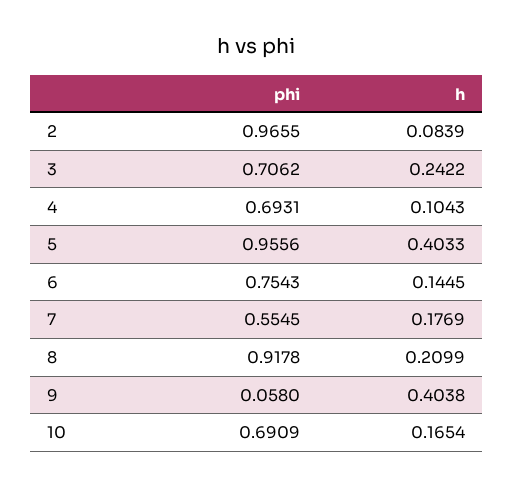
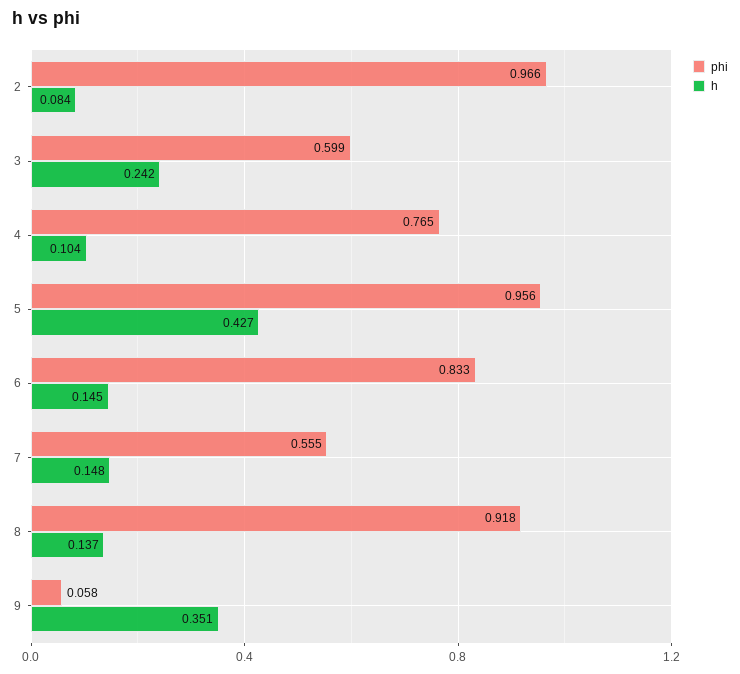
phi, 3: 0.7062 -> 0.599
phi, 4: 0.6931 -> 0.765
h, 5: 0.4033 -> 0.427
phi, 6: 0.7543 -> 0.833
h, 7: 0.1769 -> 0.148
h, 8: 0.2099 -> 0.137
h, 9: 0.4038 -> 0.351
phi, 10: 0.6909 -> none
h, 10: 0.1654 -> none

